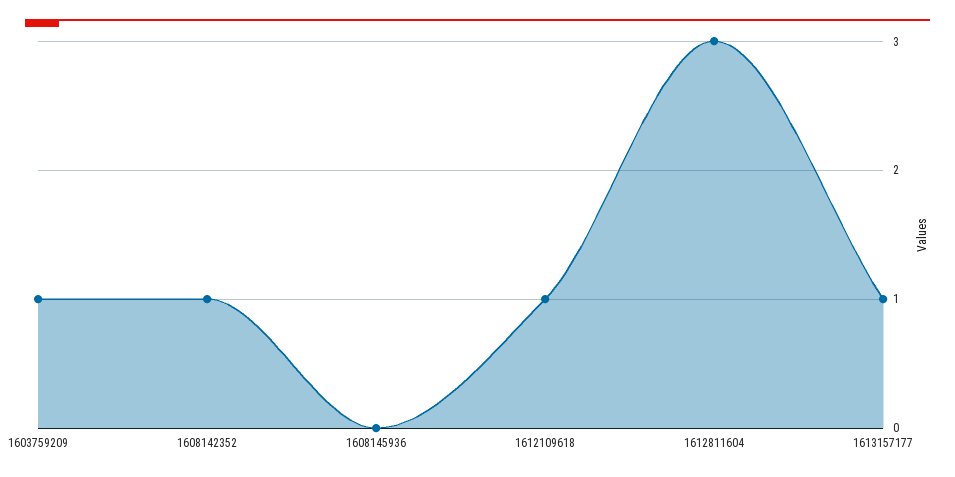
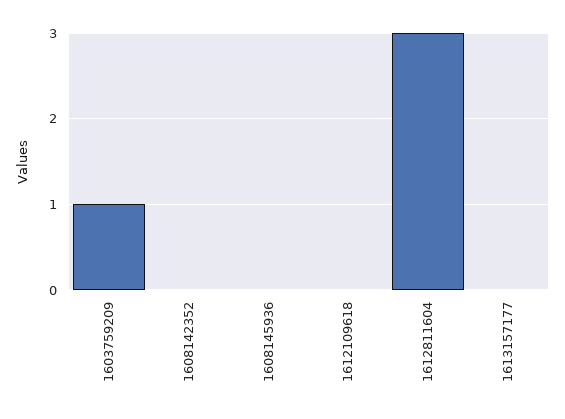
1608142352: 1 -> 0
1612109618: 1 -> 0
1613157177: 1 -> 0

